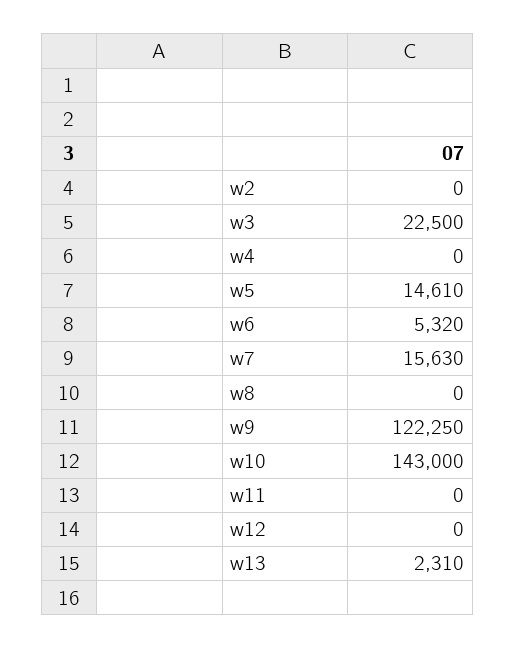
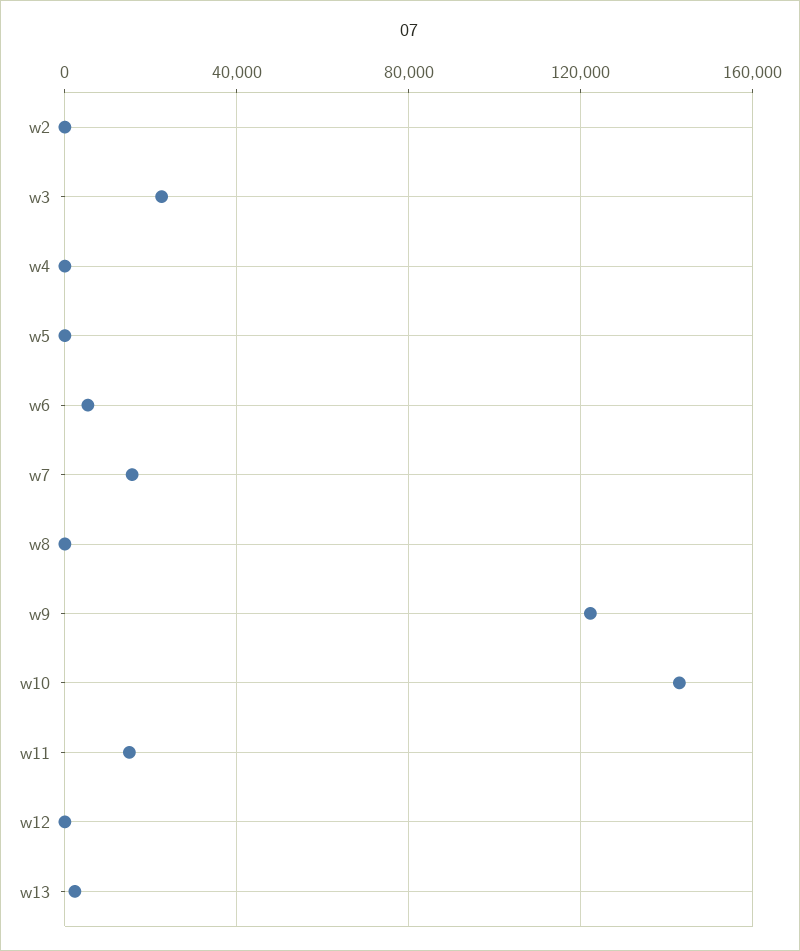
w5: 14610 -> 0
w11: 0 -> 15000

